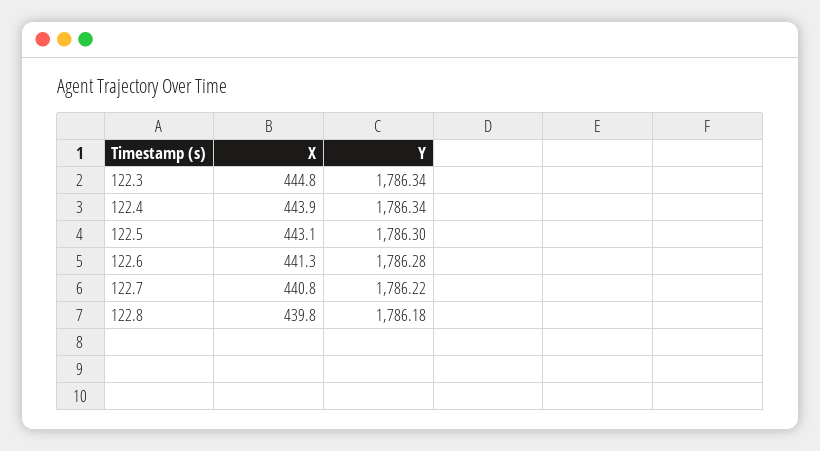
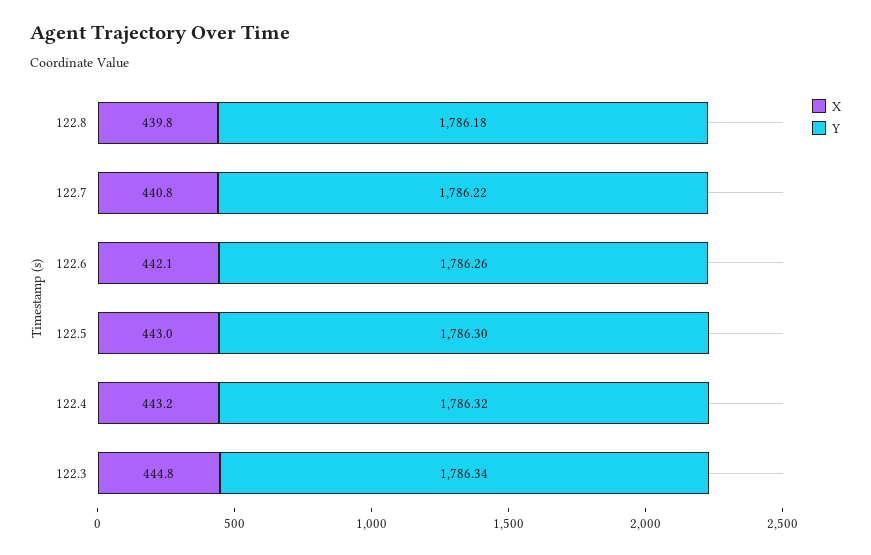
X, 122.4: 443.9 -> 443.2
Y, 122.4: 1786.34 -> 1786.32
X, 122.5: 443.1 -> 443
X, 122.6: 441.3 -> 442.1
Y, 122.6: 1786.28 -> 1786.26

